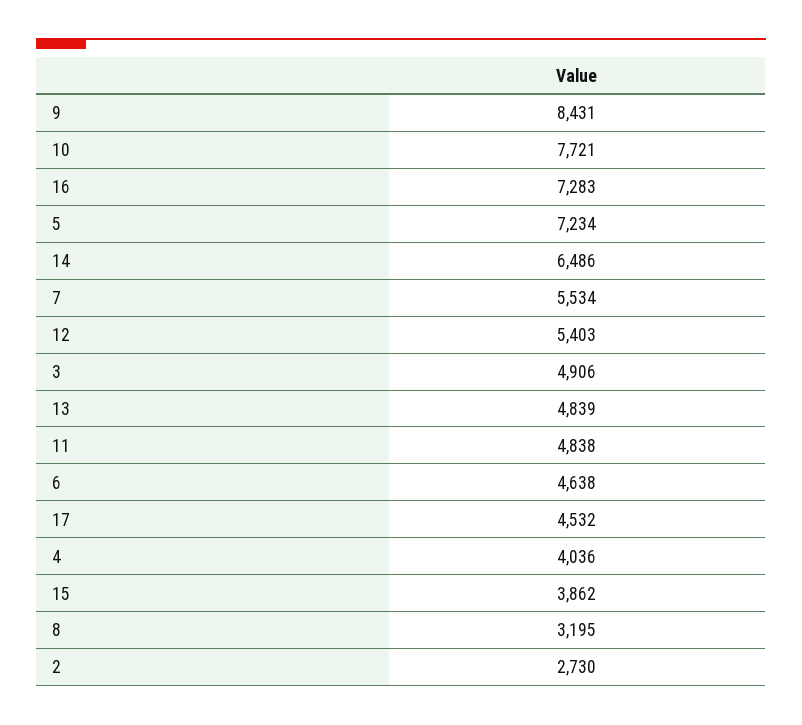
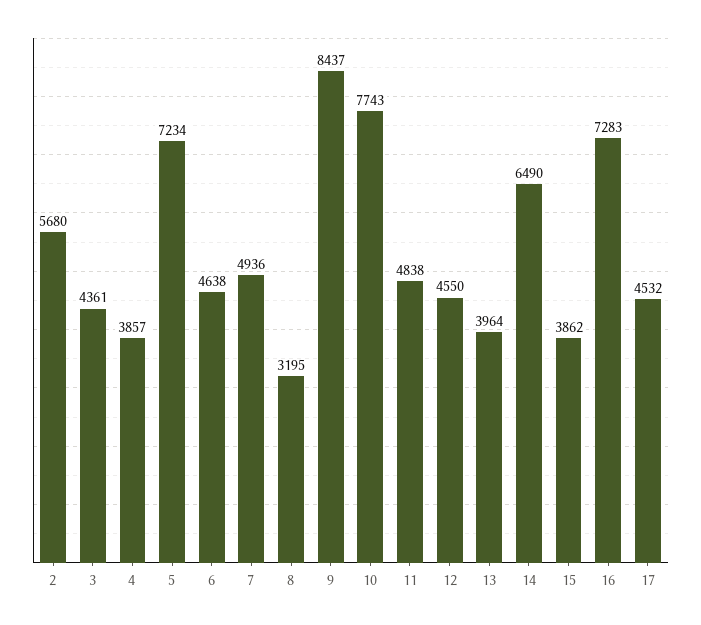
9: 8431 -> 8437
10: 7721 -> 7743
14: 6486 -> 6490
7: 5534 -> 4936
12: 5403 -> 4550
3: 4906 -> 4361
13: 4839 -> 3964
4: 4036 -> 3857
2: 2730 -> 5680

